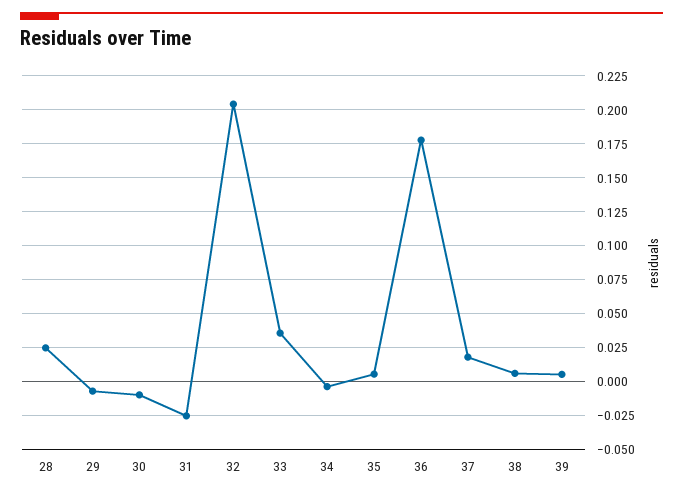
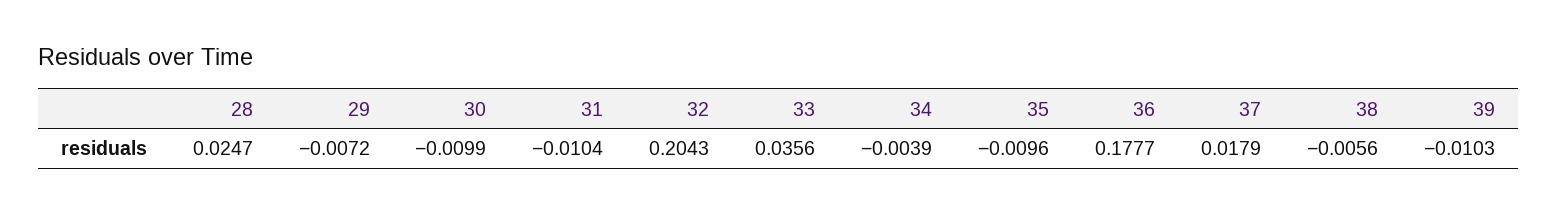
31: -0.025 -> -0.0104
35: 0.005 -> -0.0096
38: 0.005 -> -0.0056
39: 0.005 -> -0.0103

